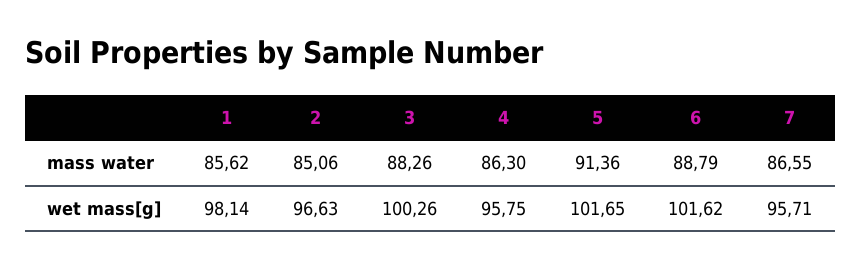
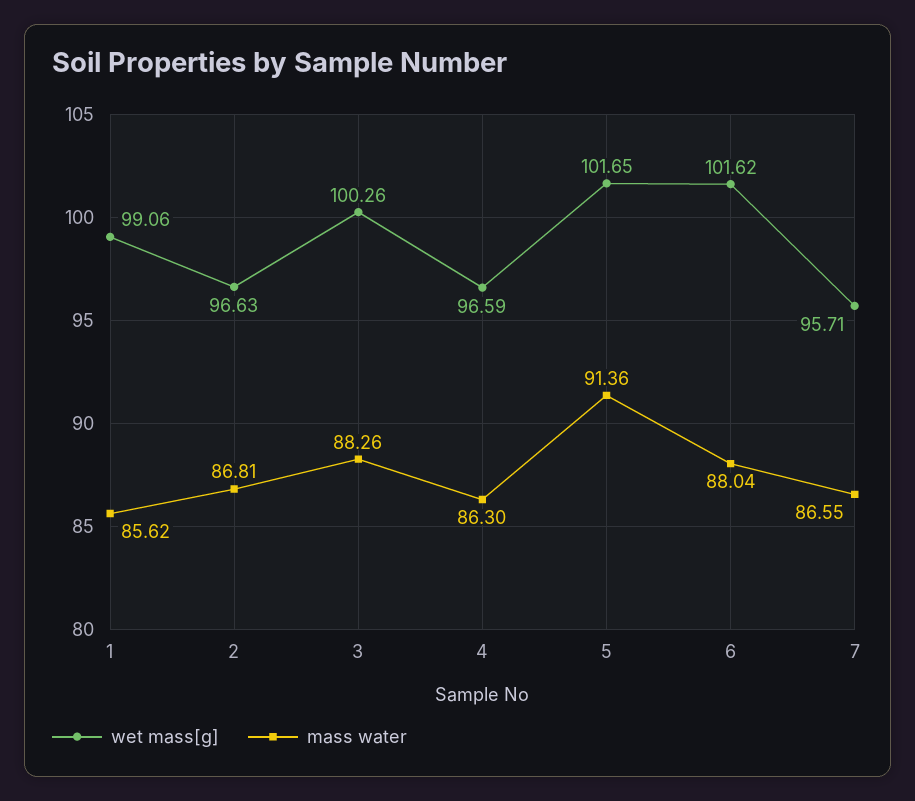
mass water, 2: 85.06 -> 86.81
mass water, 6: 88.79 -> 88.04
wet mass[g], 1: 98.14 -> 99.06
wet mass[g], 4: 95.75 -> 96.59

